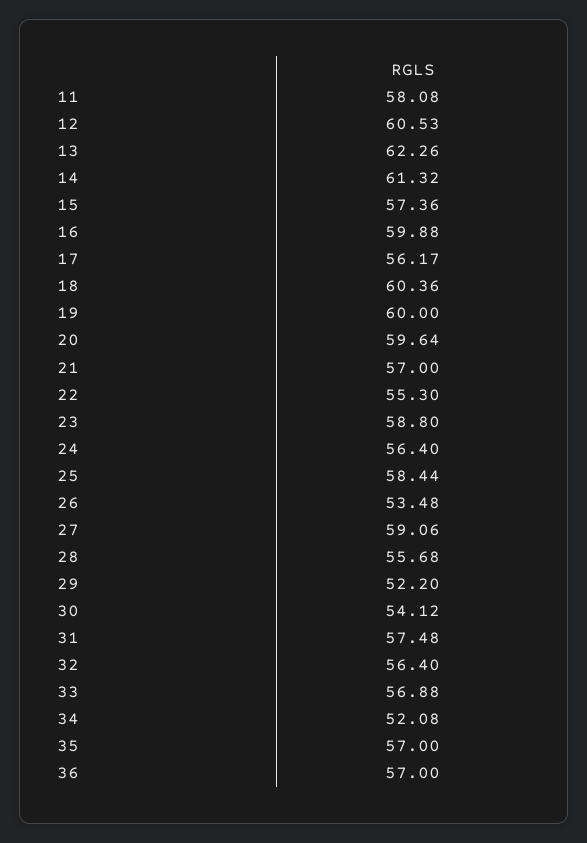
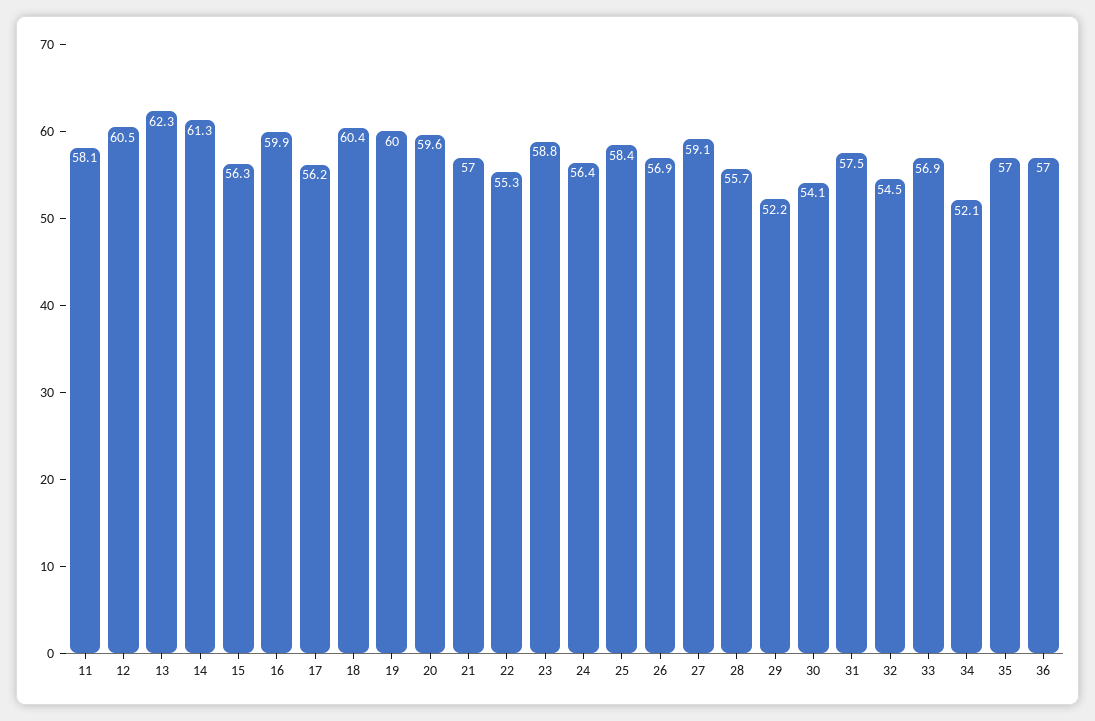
15: 57.36 -> 56.3
26: 53.48 -> 56.9
32: 56.4 -> 54.5

